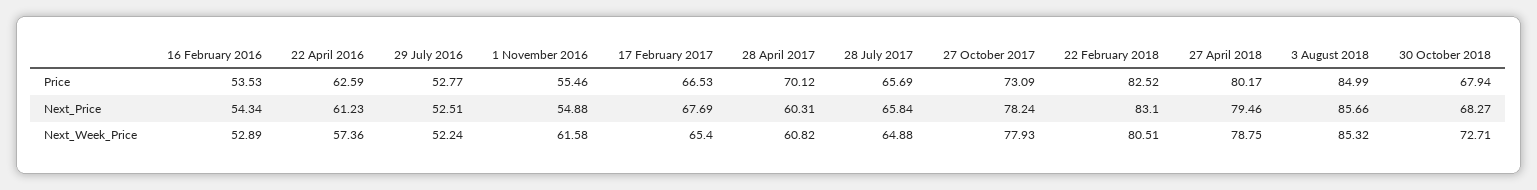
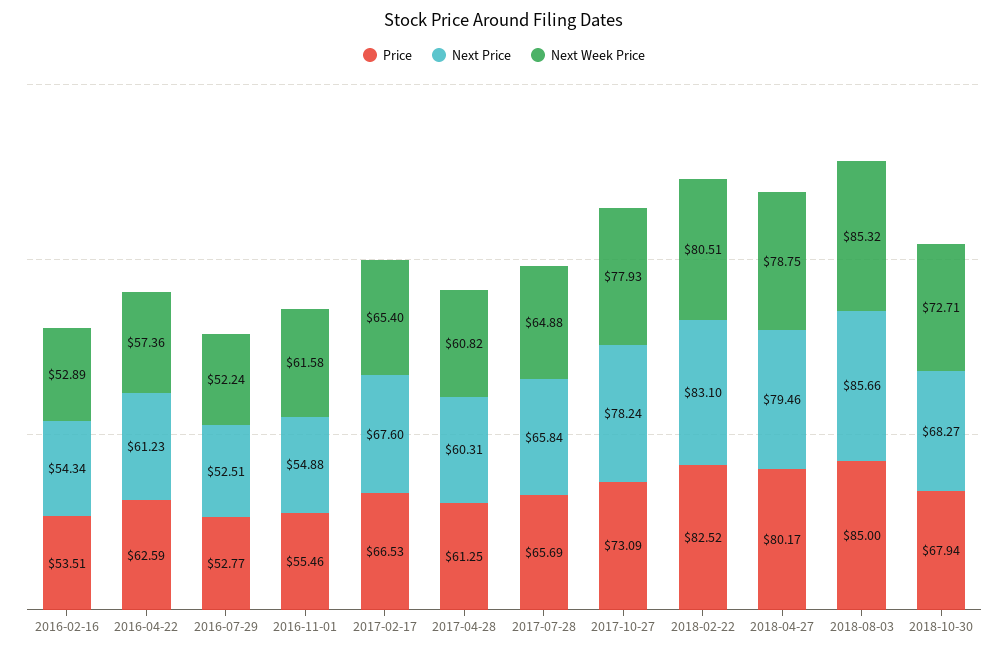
Price, 16 February 2016: 53.53 -> 53.51
Price, 28 April 2017: 70.12 -> 61.25
Price, 3 August 2018: 84.99 -> 85
Next_Price, 17 February 2017: 67.69 -> 67.6

